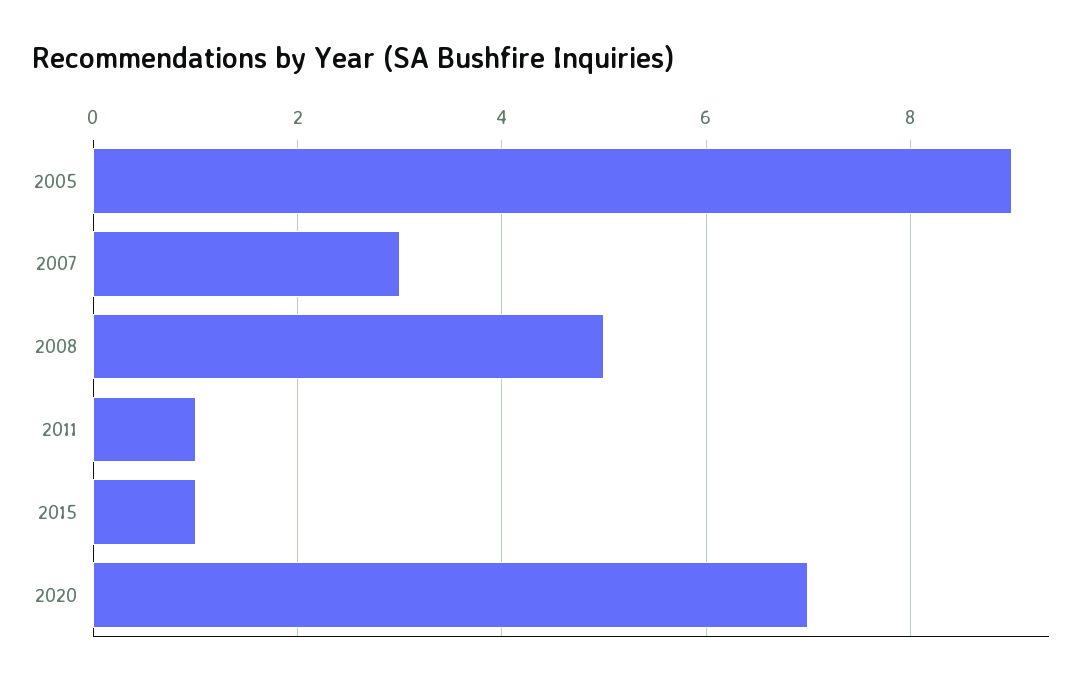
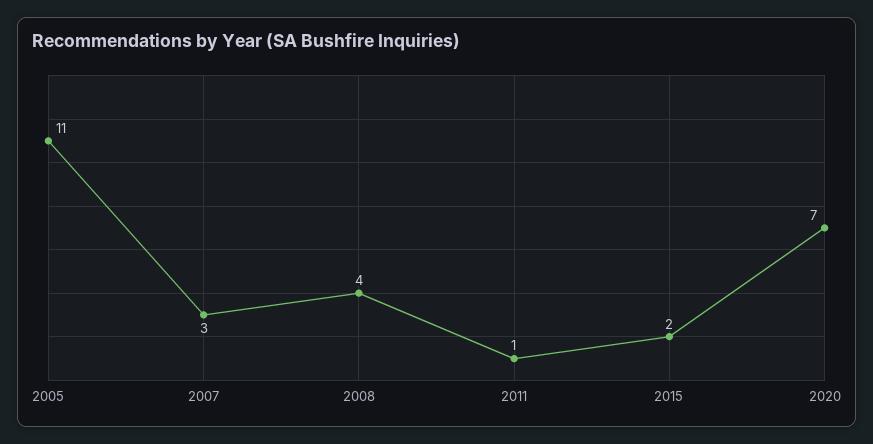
2005: 9 -> 11
2008: 5 -> 4
2015: 1 -> 2

